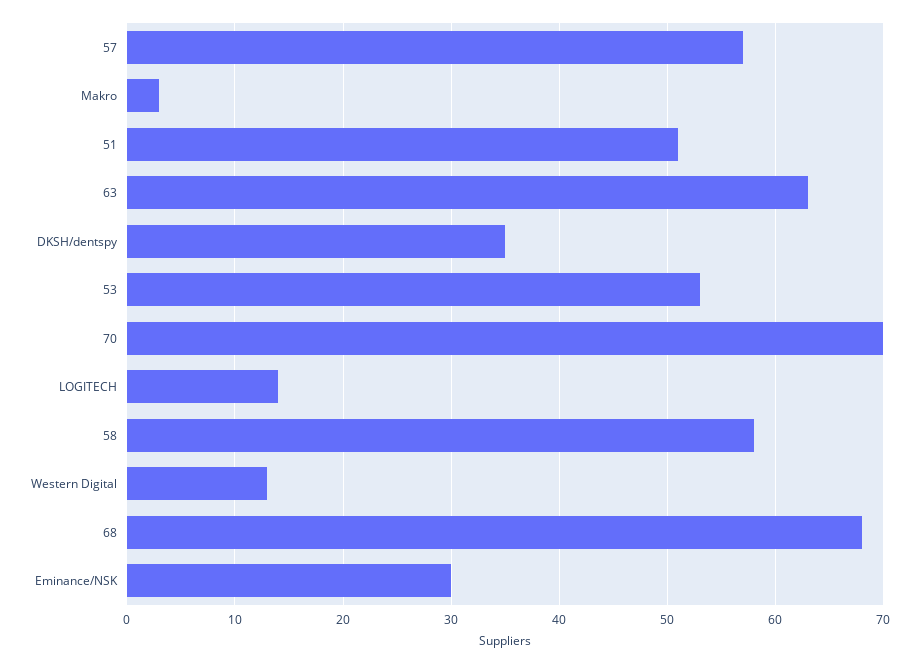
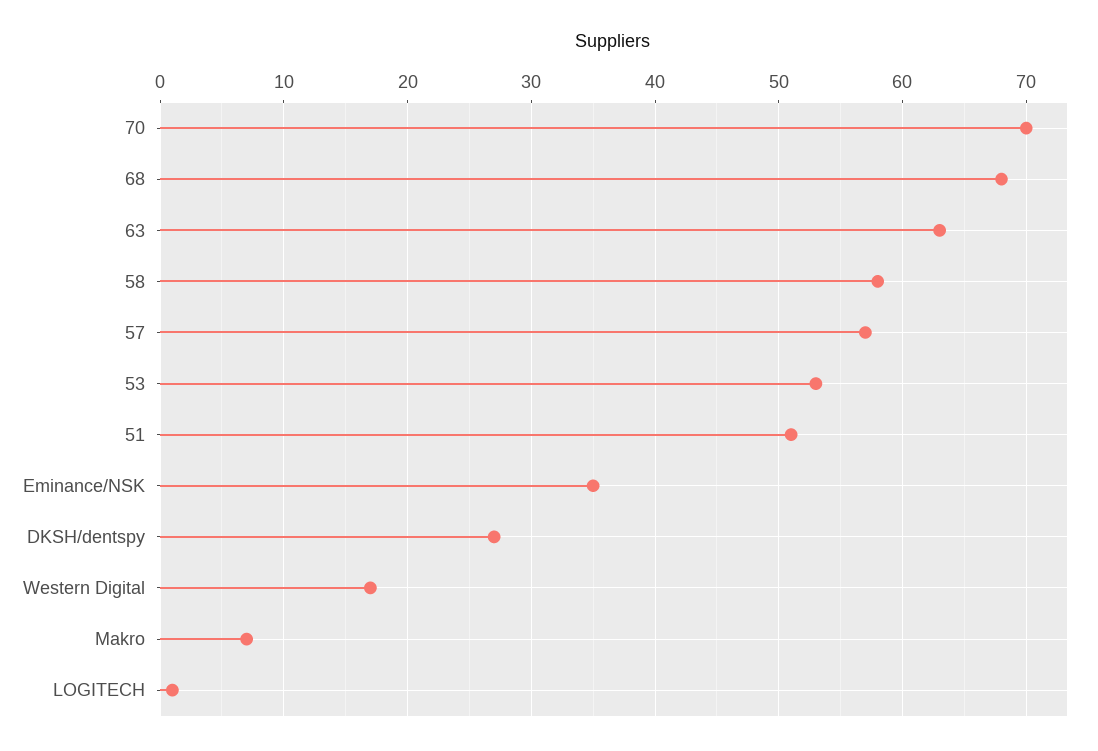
Makro: 3 -> 7
DKSH/dentspy: 35 -> 27
LOGITECH: 14 -> 1
Western Digital: 13 -> 17
Eminance/NSK: 30 -> 35

